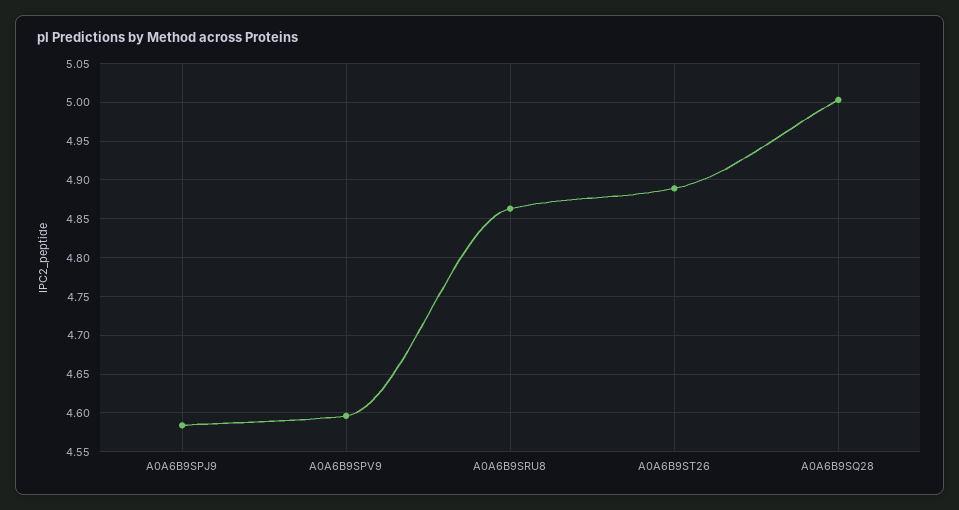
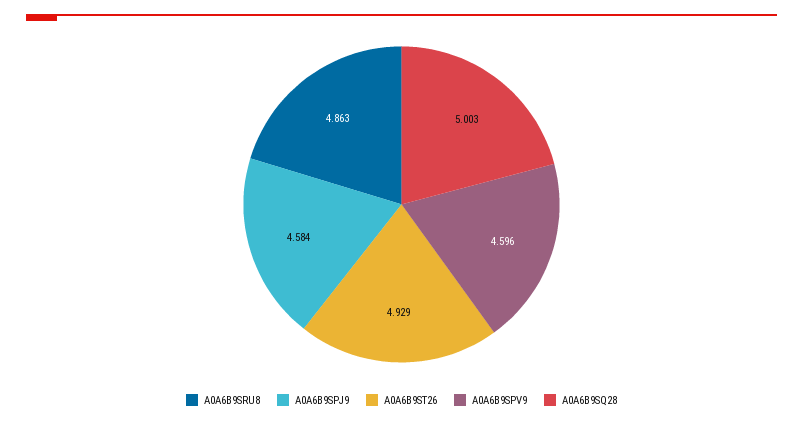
A0A6B9ST26: 4.89 -> 4.929

